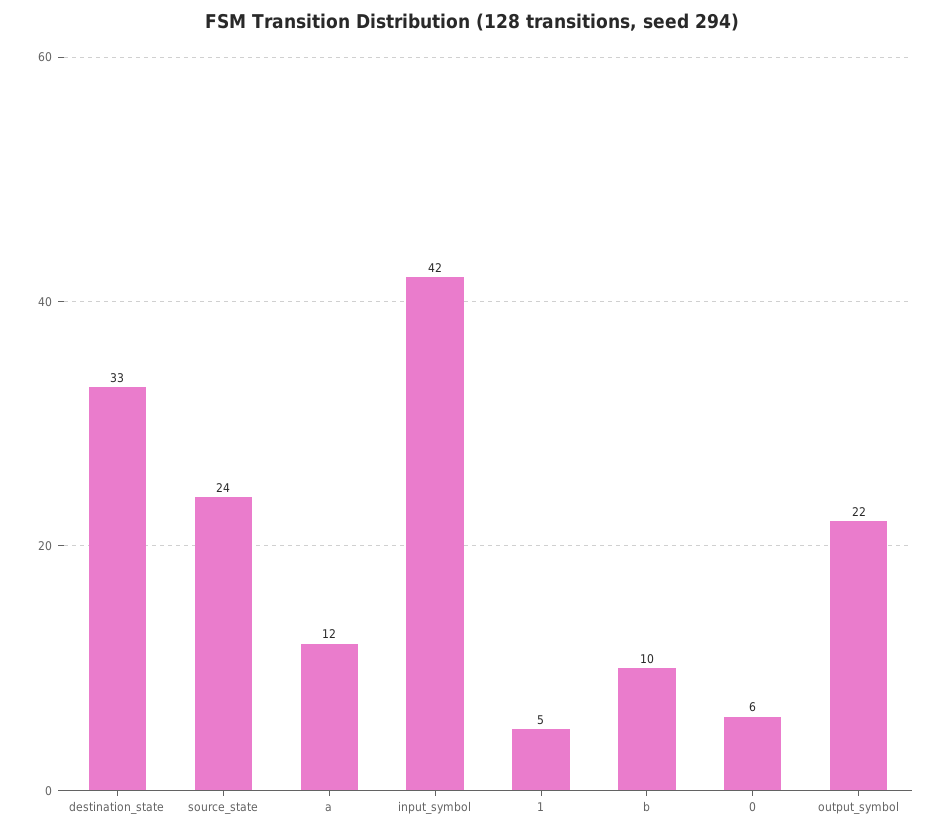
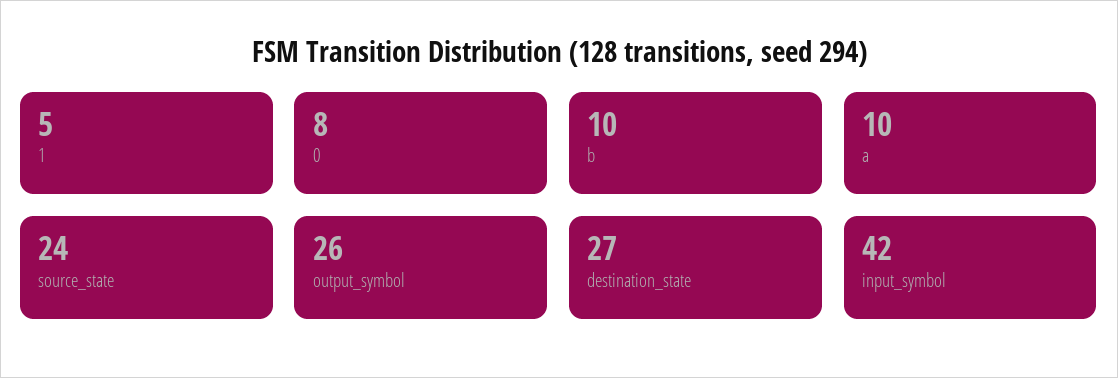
destination_state: 33 -> 27
a: 12 -> 10
0: 6 -> 8
output_symbol: 22 -> 26

